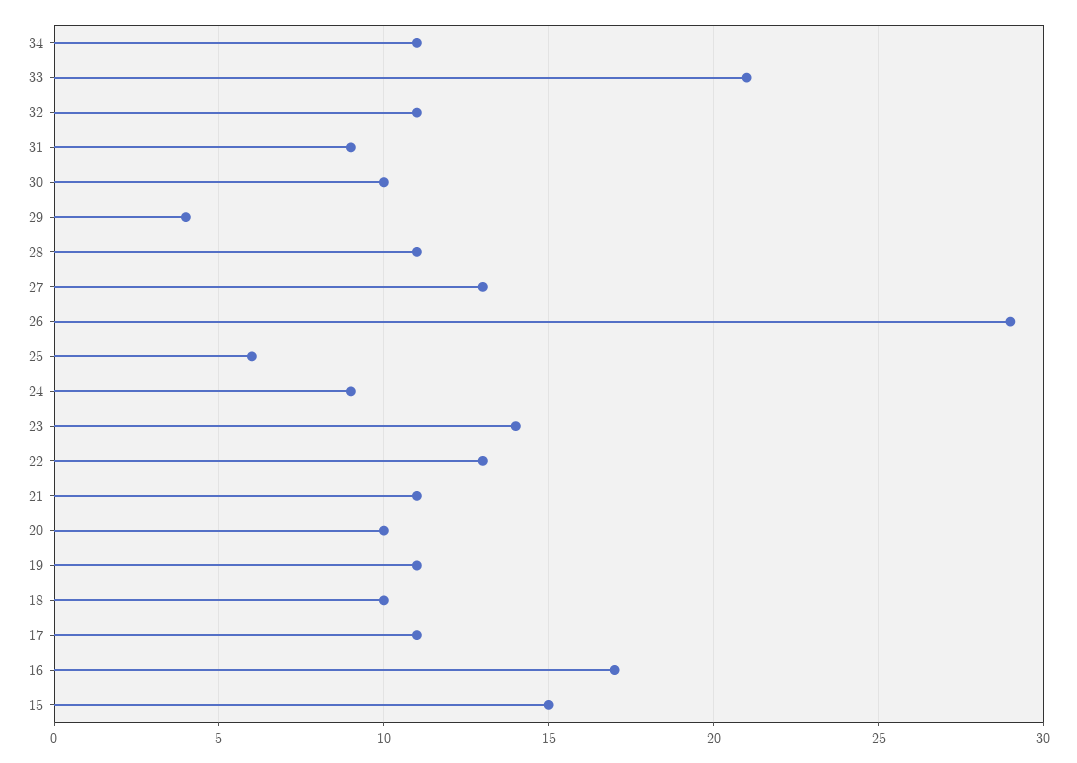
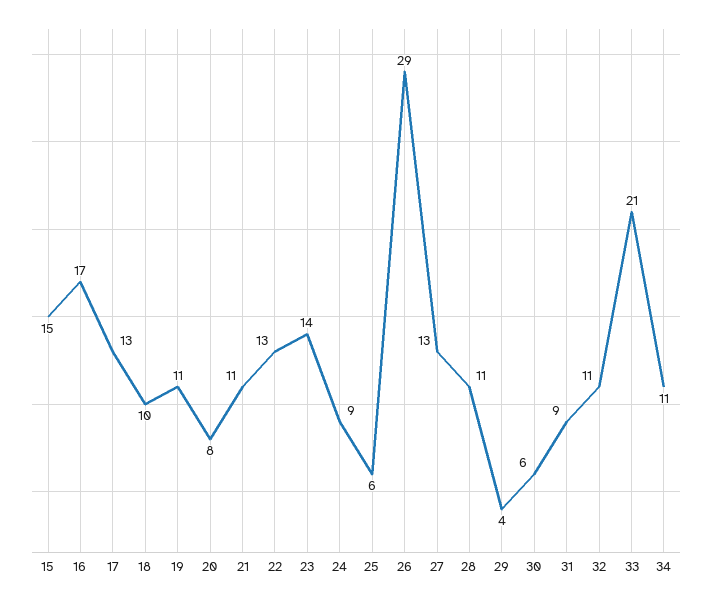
30: 10 -> 6
20: 10 -> 8
17: 11 -> 13

